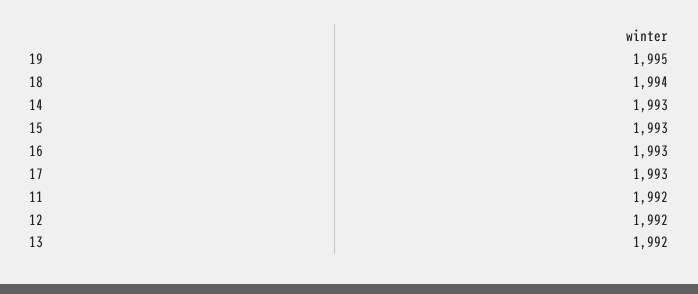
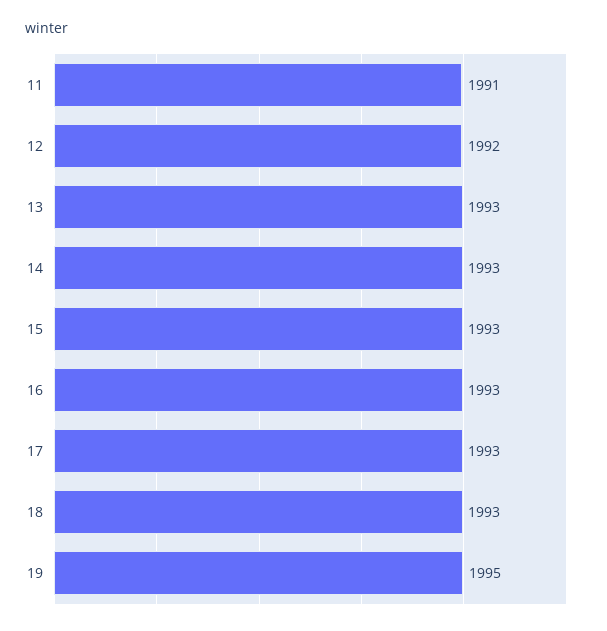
18: 1994 -> 1993
11: 1992 -> 1991
13: 1992 -> 1993

